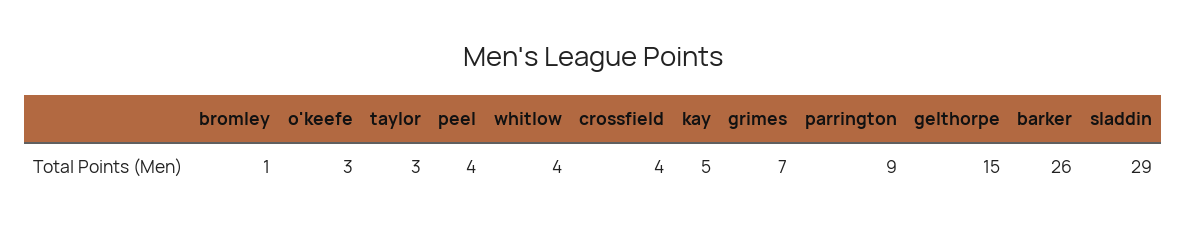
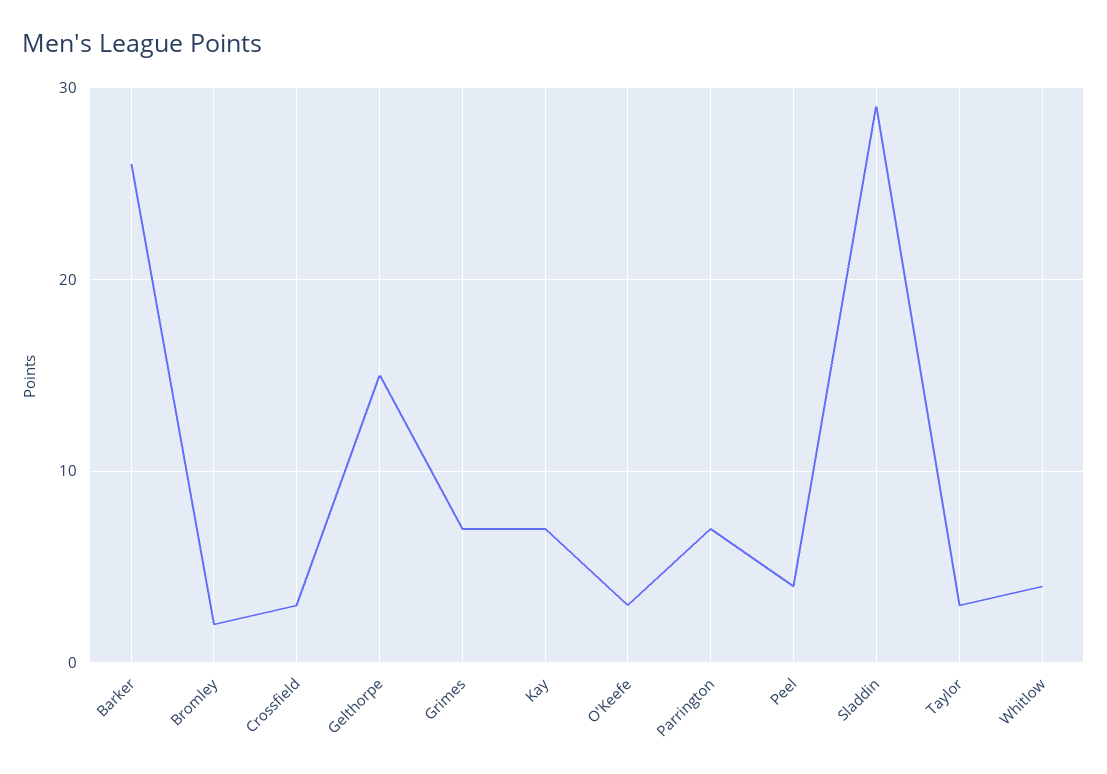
bromley: 1 -> 2
crossfield: 4 -> 3
kay: 5 -> 7
parrington: 9 -> 7

